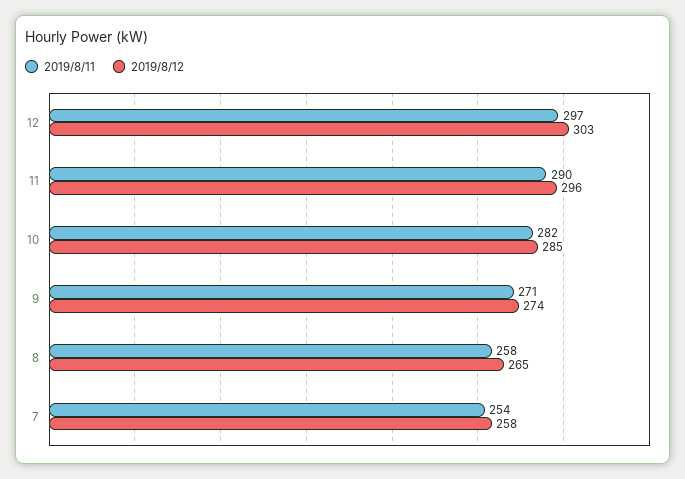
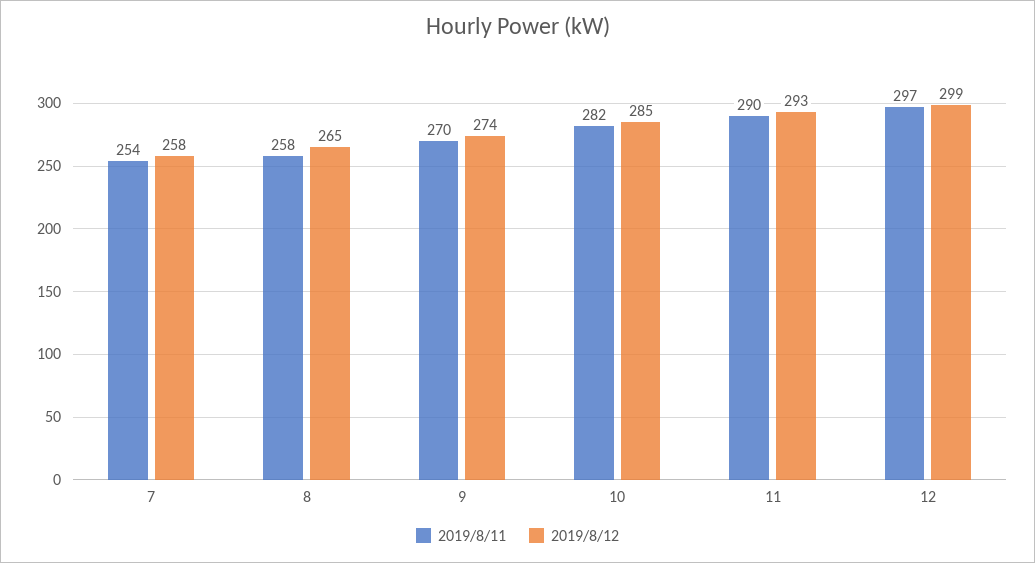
2019/8/12, 12: 303 -> 299
2019/8/12, 11: 296 -> 293
2019/8/11, 9: 271 -> 270

